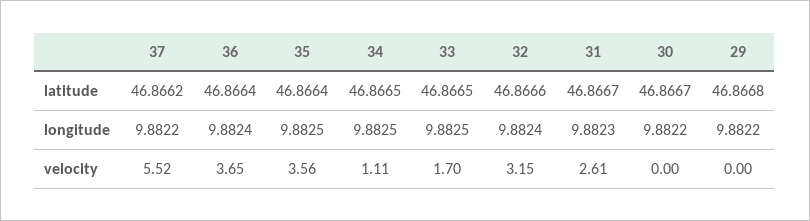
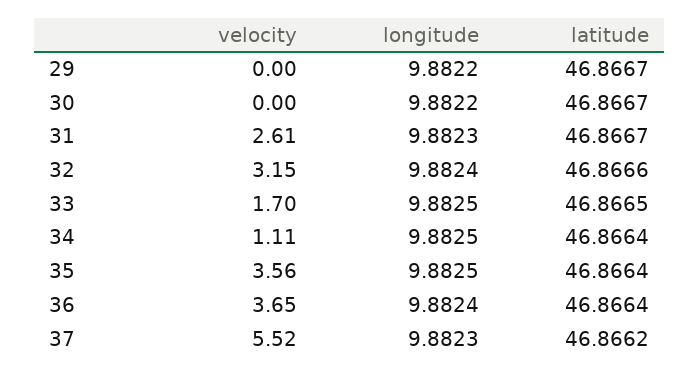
34, latitude: 46.8665 -> 46.8664
29, latitude: 46.8668 -> 46.8667
37, longitude: 9.8822 -> 9.8823

